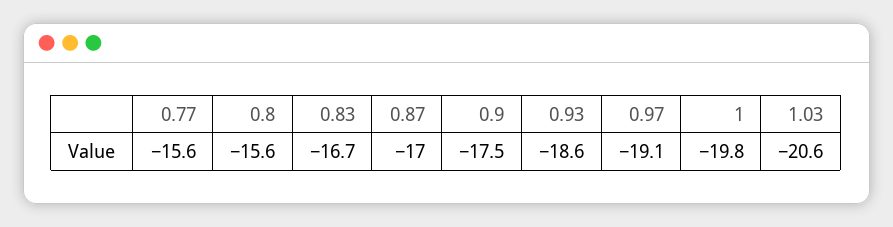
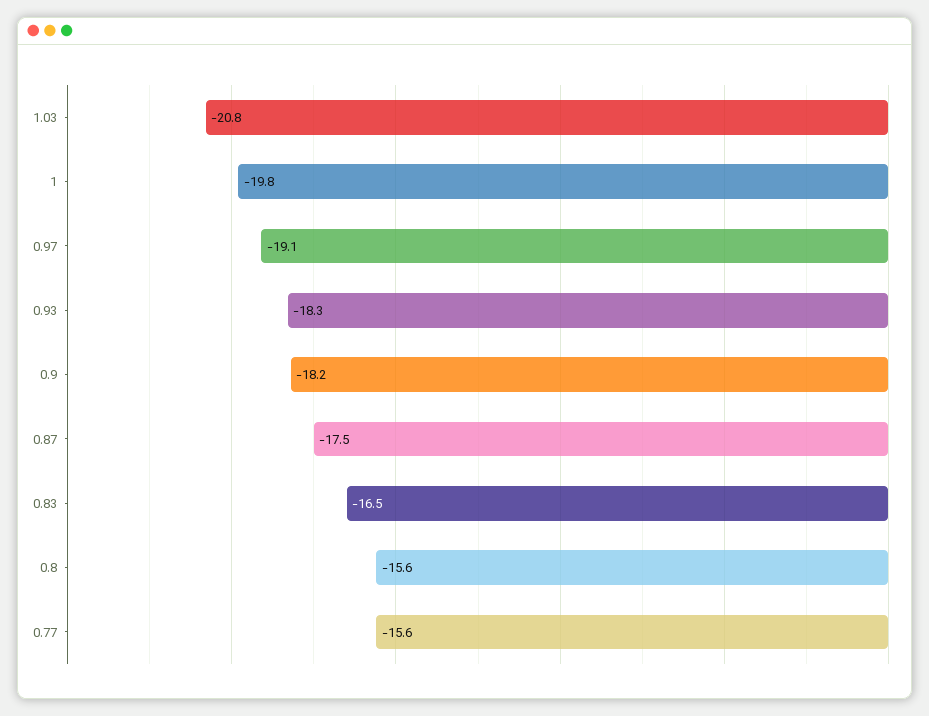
0.83: -16.7 -> -16.5
0.87: -17 -> -17.5
0.9: -17.5 -> -18.2
0.93: -18.6 -> -18.3
1.03: -20.6 -> -20.8

